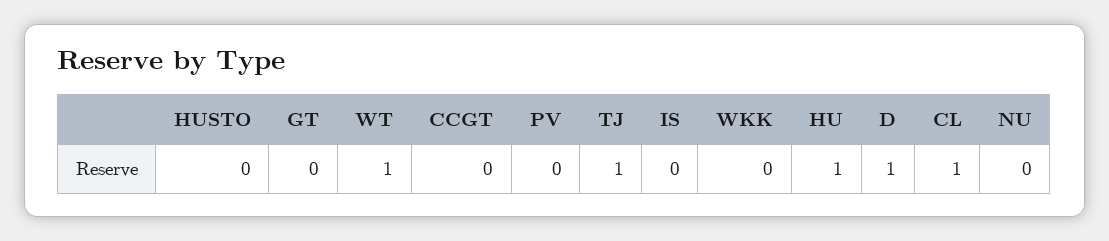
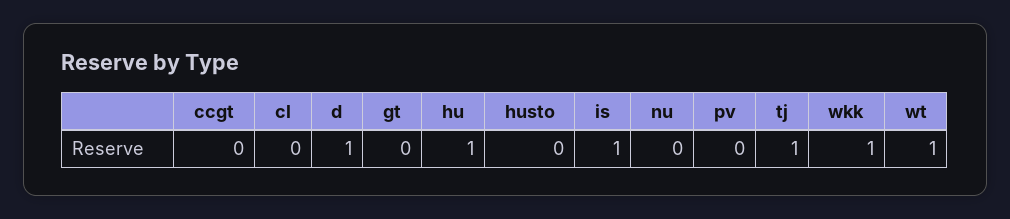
IS: 0 -> 1
WKK: 0 -> 1
CL: 1 -> 0

